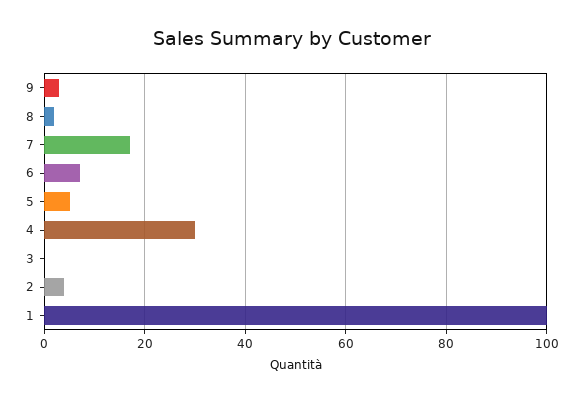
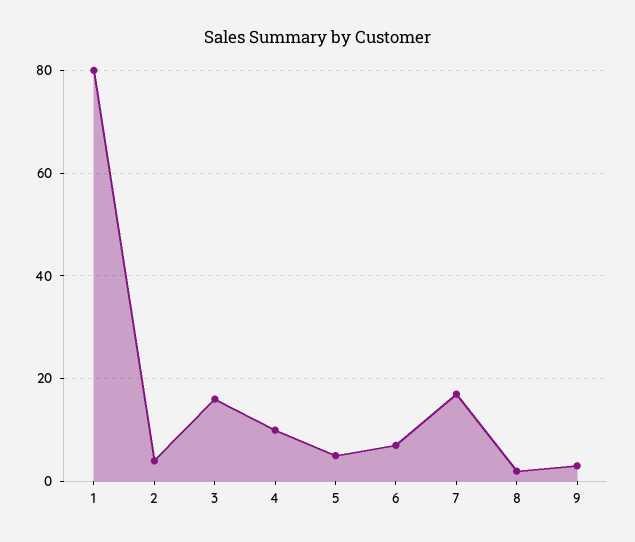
4: 30 -> 10
3: 0 -> 15
1: 100 -> 80

